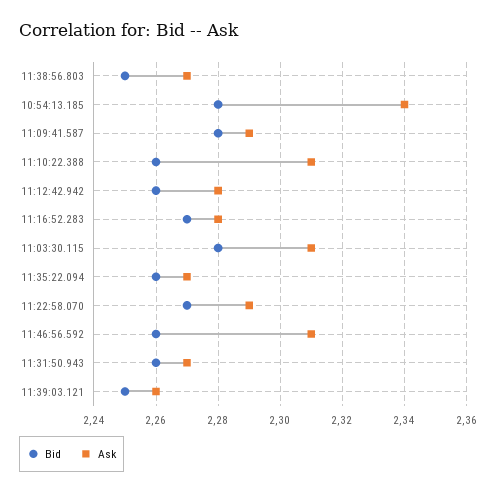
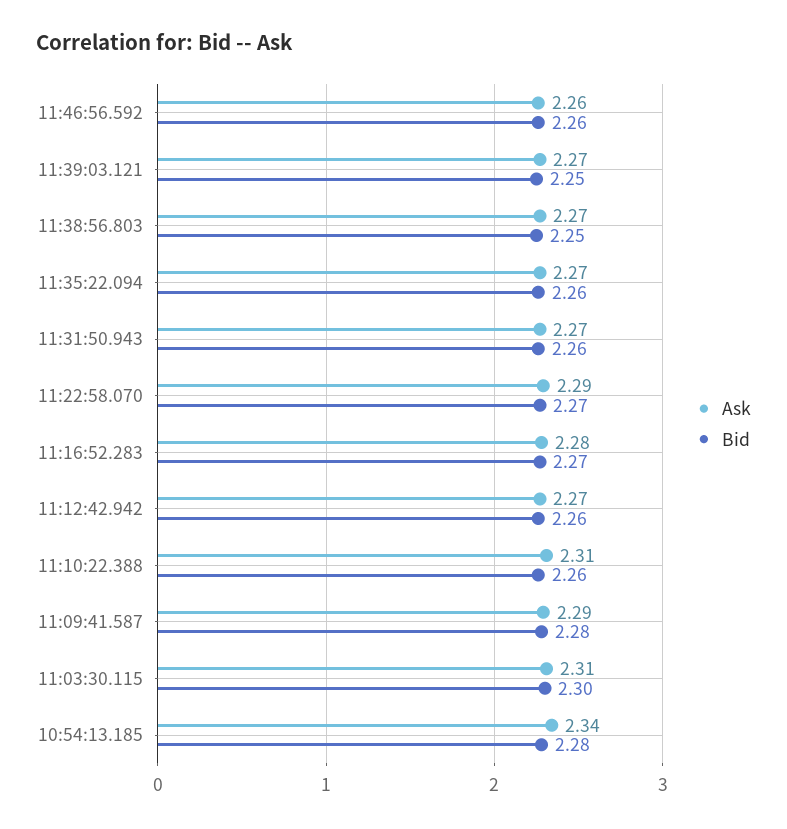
Ask, 11:12:42.942: 2.28 -> 2.27
Bid, 11:03:30.115: 2.28 -> 2.3
Ask, 11:46:56.592: 2.31 -> 2.26
Ask, 11:39:03.121: 2.26 -> 2.27

